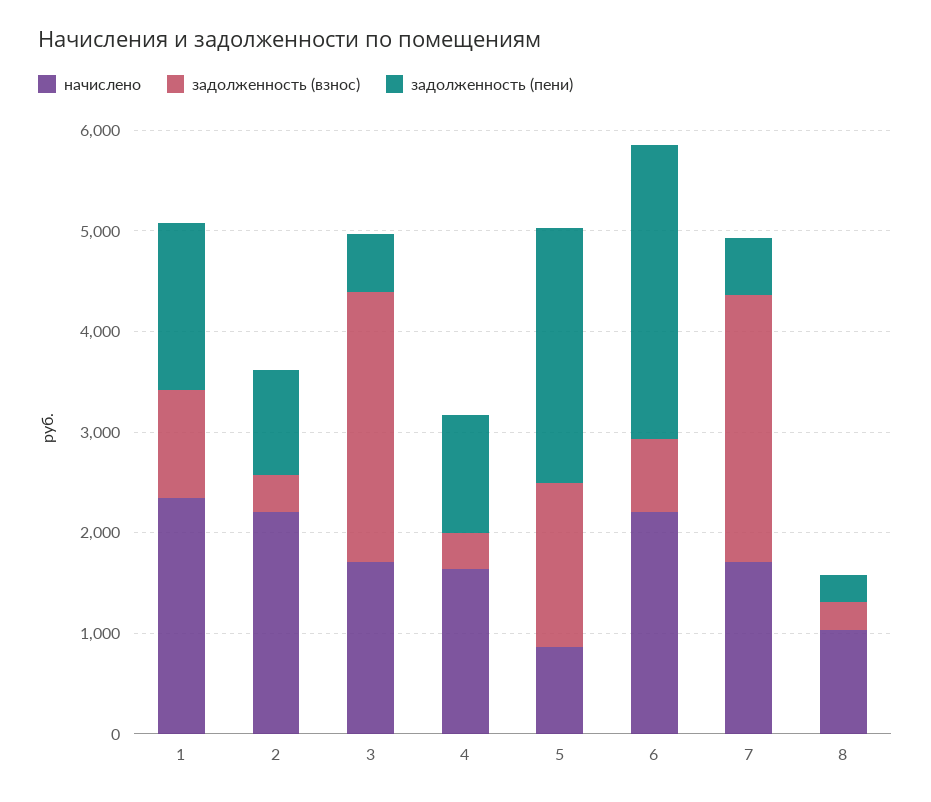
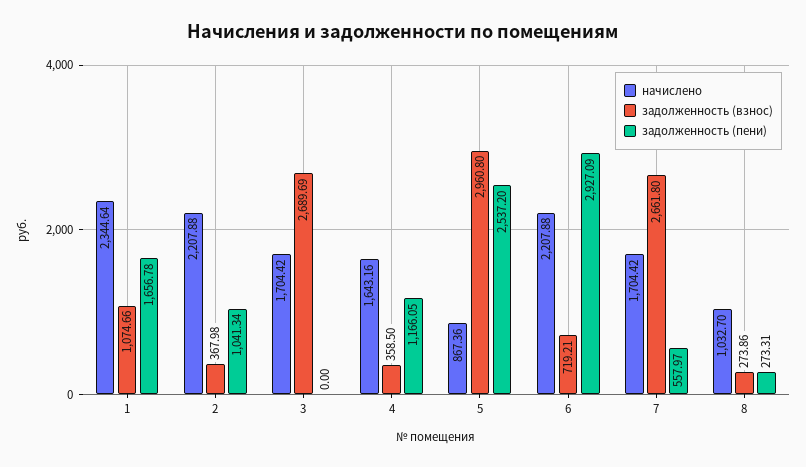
задолженность (пени), 3: 600 -> 0
задолженность (взнос), 5: 1600 -> 2960.8

